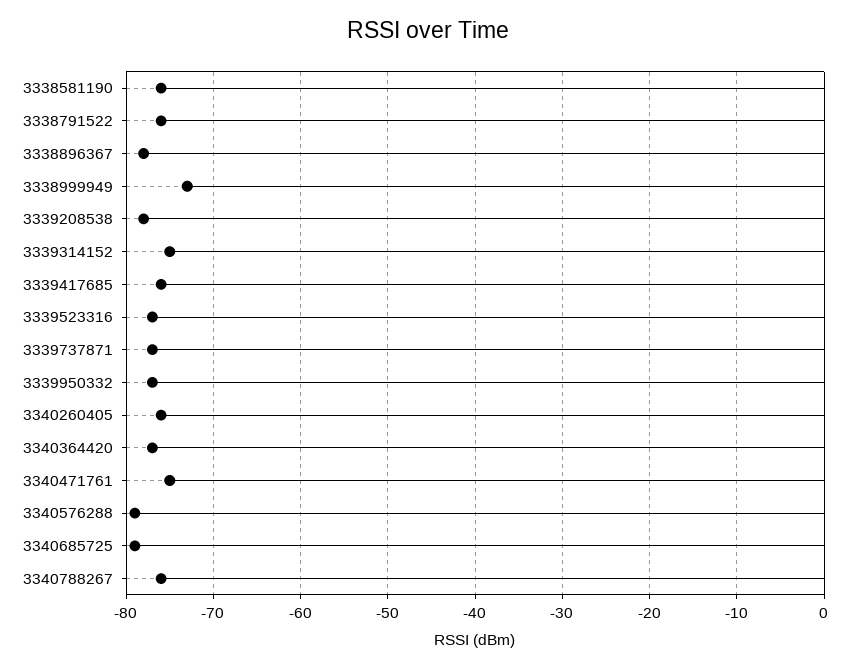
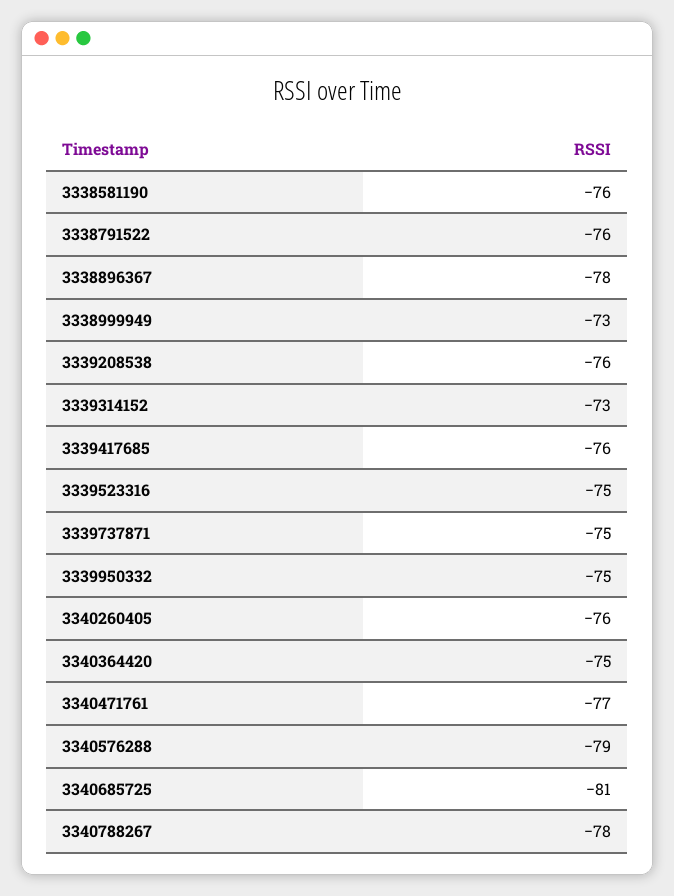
3339208538: -78 -> -76
3339314152: -75 -> -73
3339523316: -77 -> -75
3339737871: -77 -> -75
3339950332: -77 -> -75
3340364420: -77 -> -75
3340471761: -75 -> -77
3340685725: -79 -> -81
3340788267: -76 -> -78

